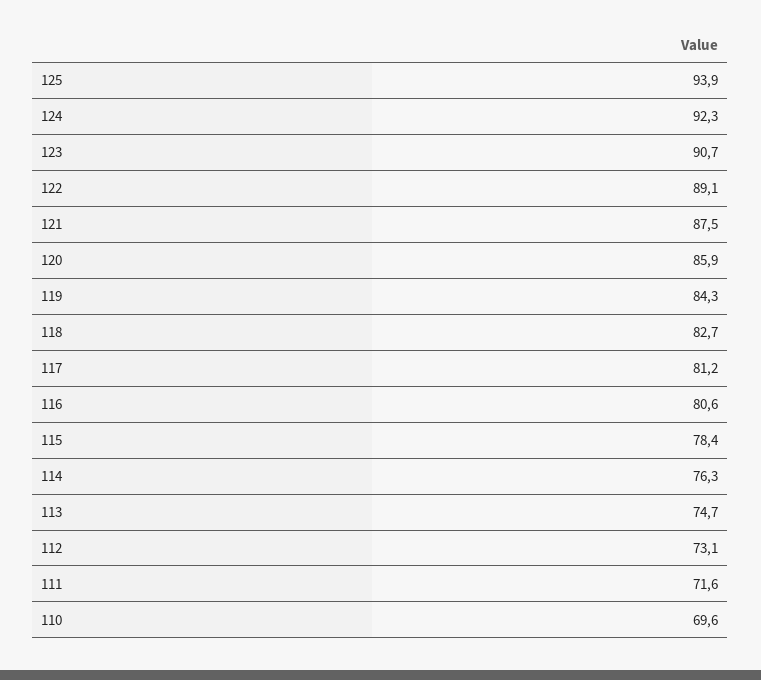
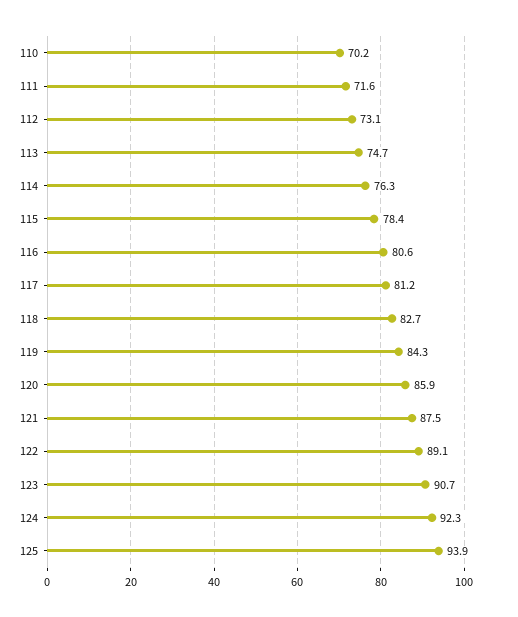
110: 69.6 -> 70.2

